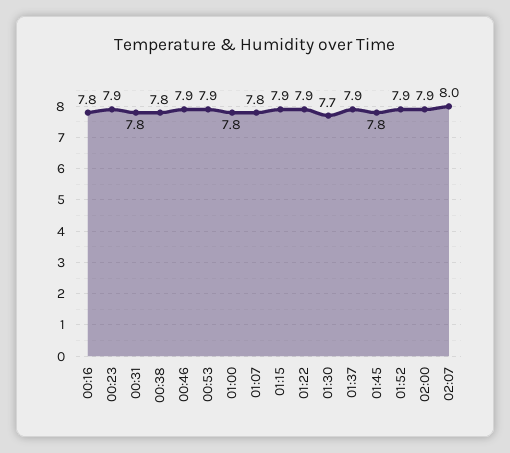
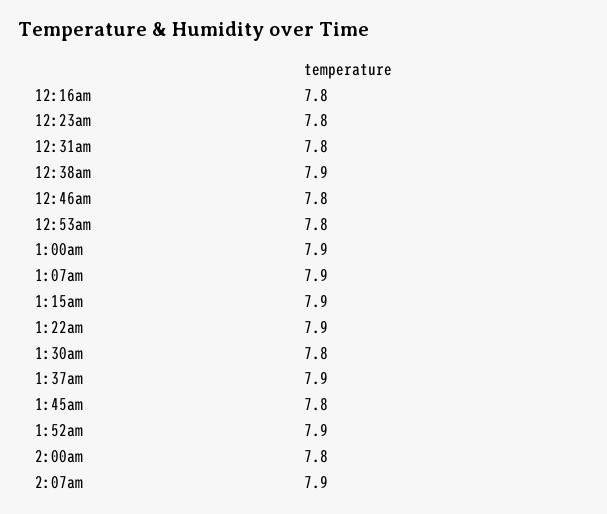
00:23: 7.9 -> 7.8
00:38: 7.8 -> 7.9
00:46: 7.9 -> 7.8
00:53: 7.9 -> 7.8
01:00: 7.8 -> 7.9
01:07: 7.8 -> 7.9
01:30: 7.7 -> 7.8
02:00: 7.9 -> 7.8
02:07: 8 -> 7.9

